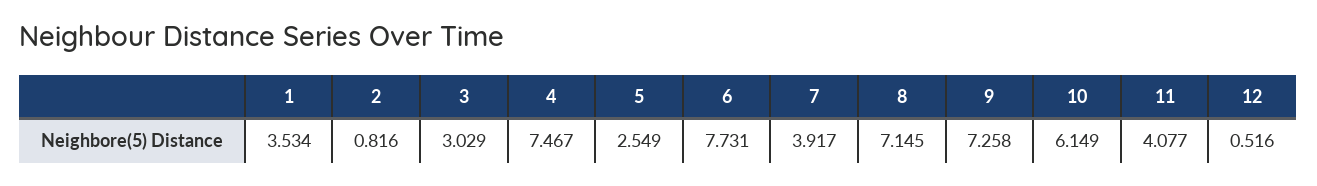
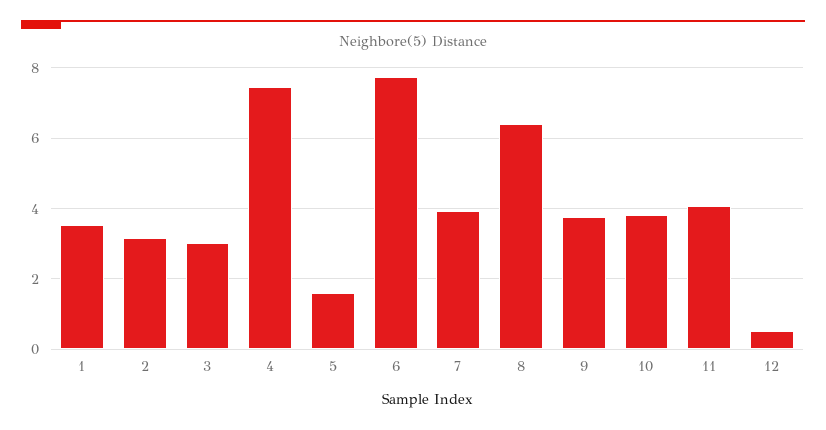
2: 0.816 -> 3.2
5: 2.549 -> 1.6
8: 7.145 -> 6.4
9: 7.258 -> 3.8
10: 6.149 -> 3.8

